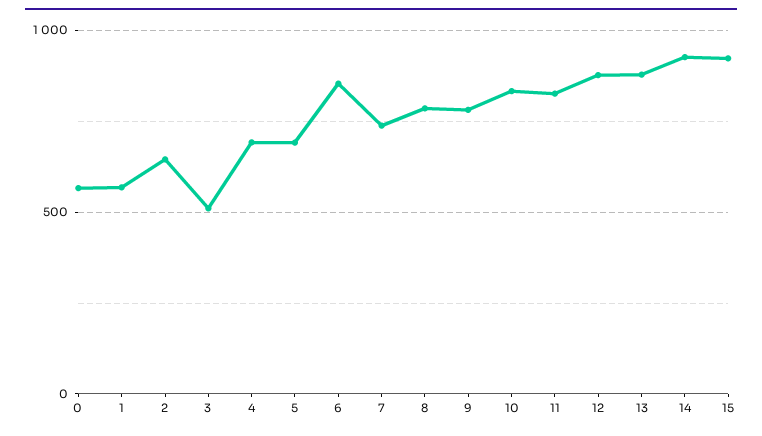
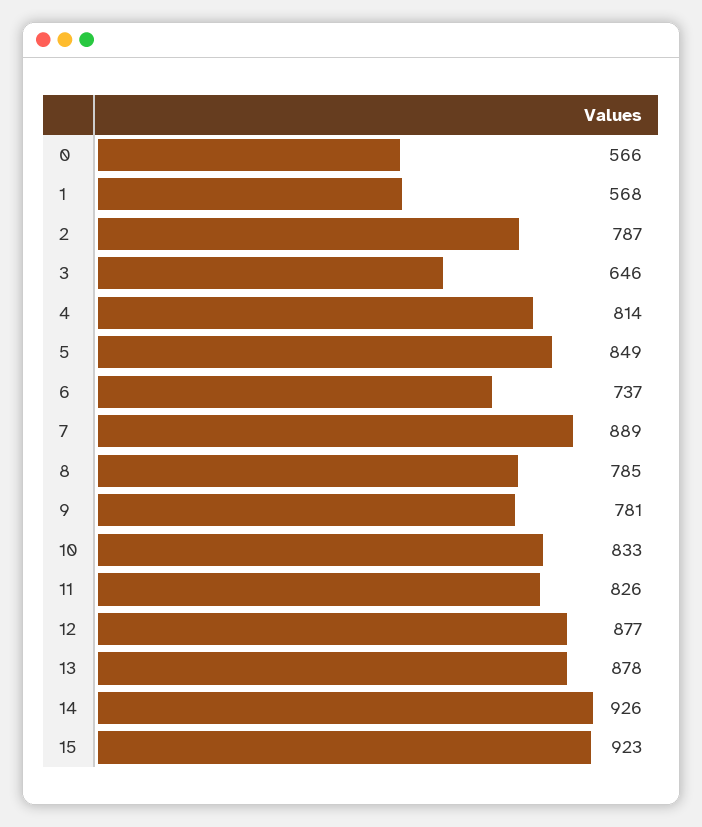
2: 650 -> 787
3: 500 -> 646
4: 700 -> 814
5: 700 -> 849
6: 850 -> 737
7: 750 -> 889

